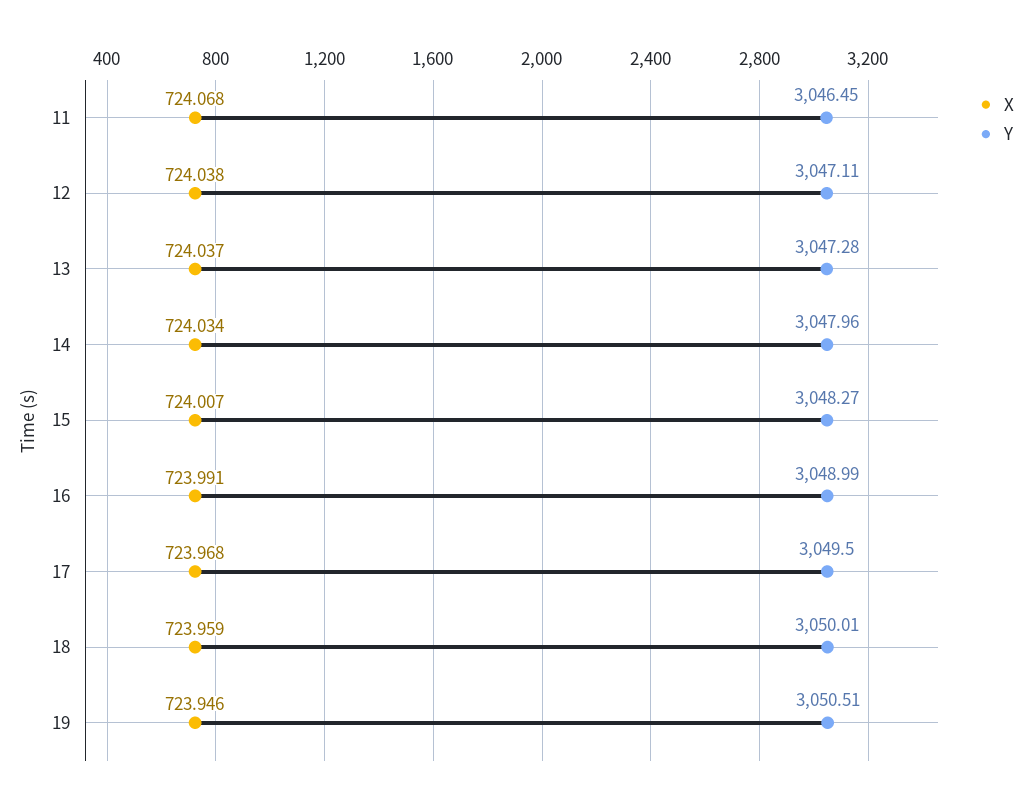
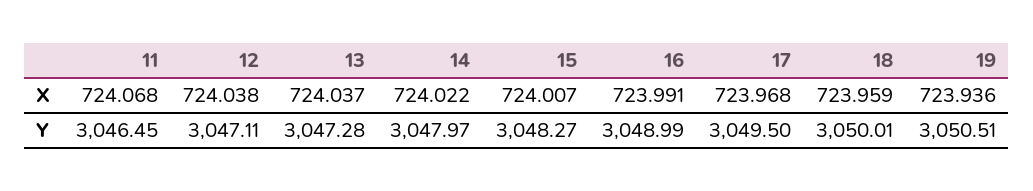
X, 14: 724.034 -> 724.022
Y, 14: 3047.96 -> 3047.97
X, 19: 723.946 -> 723.936

